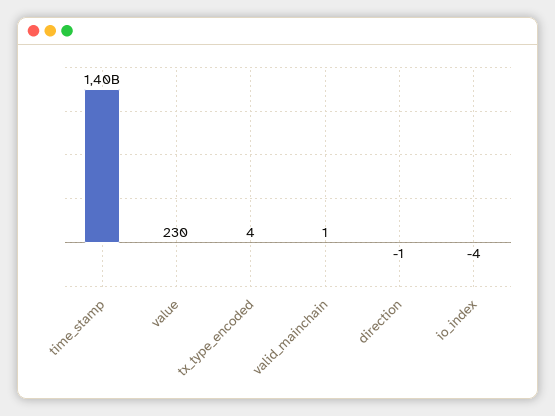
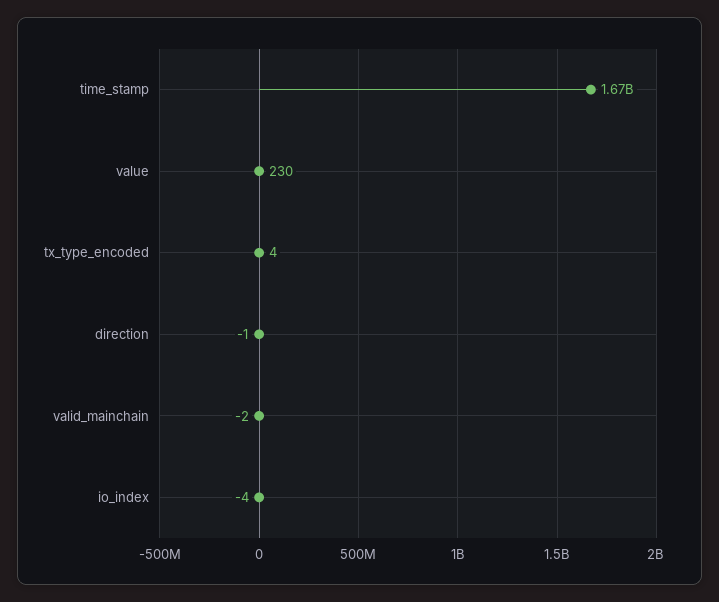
time_stamp: 1400000000 -> 1670000000
valid_mainchain: 1 -> -2

